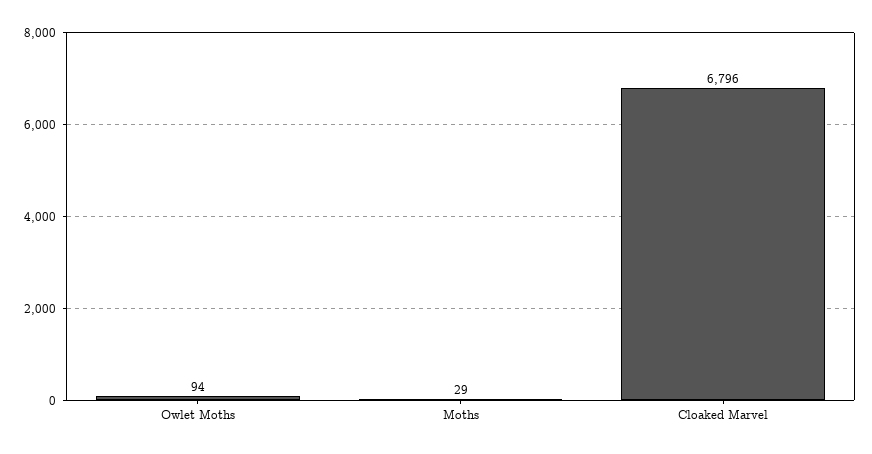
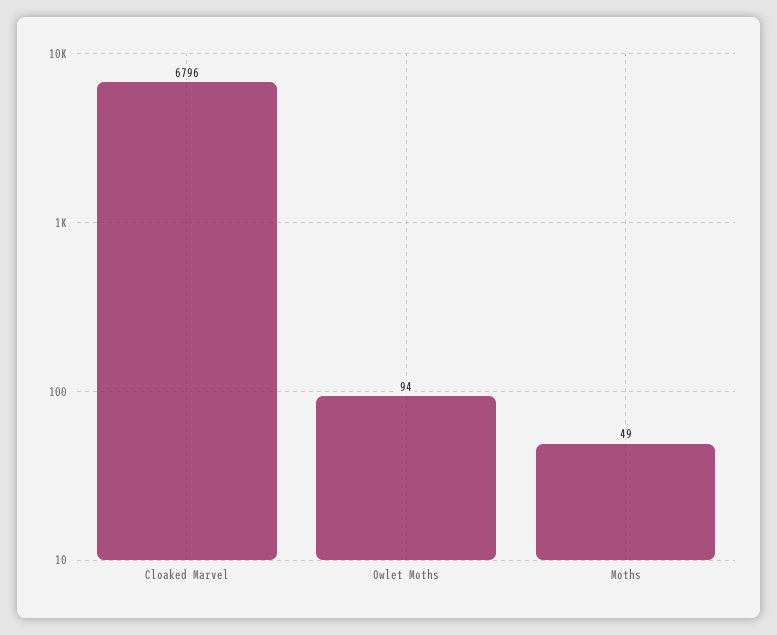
Moths: 29 -> 49

